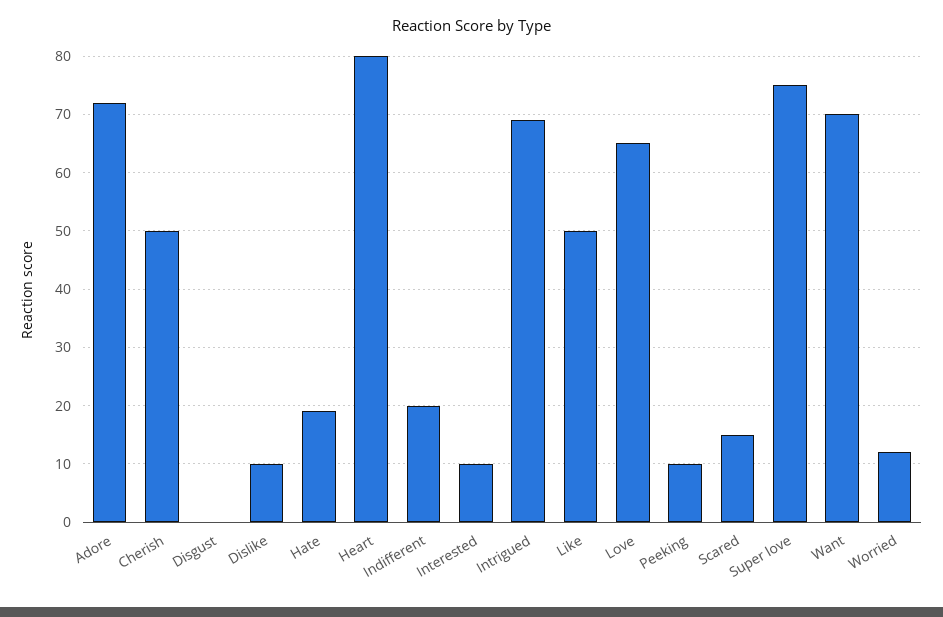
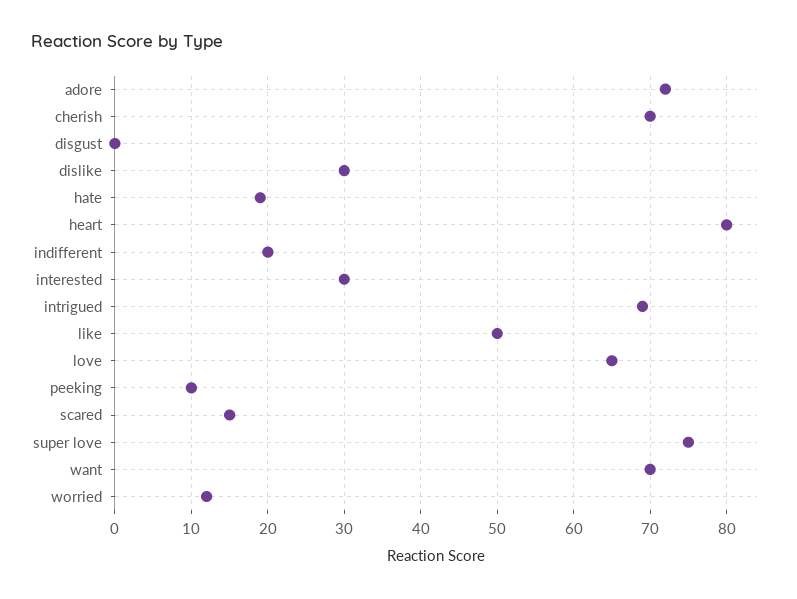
Cherish: 50 -> 70
Dislike: 10 -> 30
Interested: 10 -> 30

